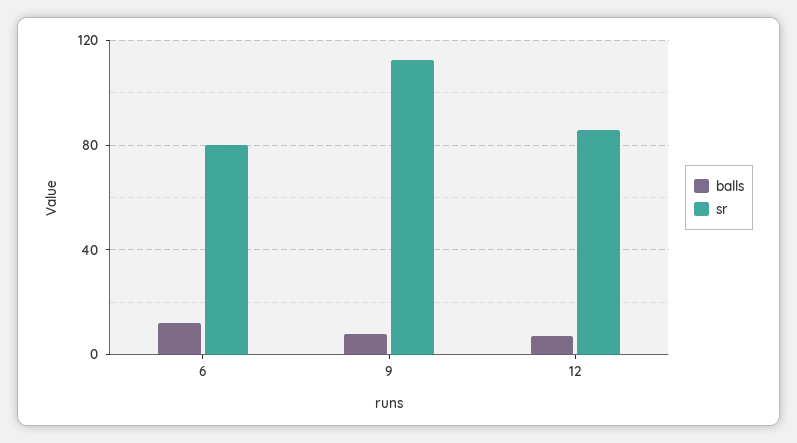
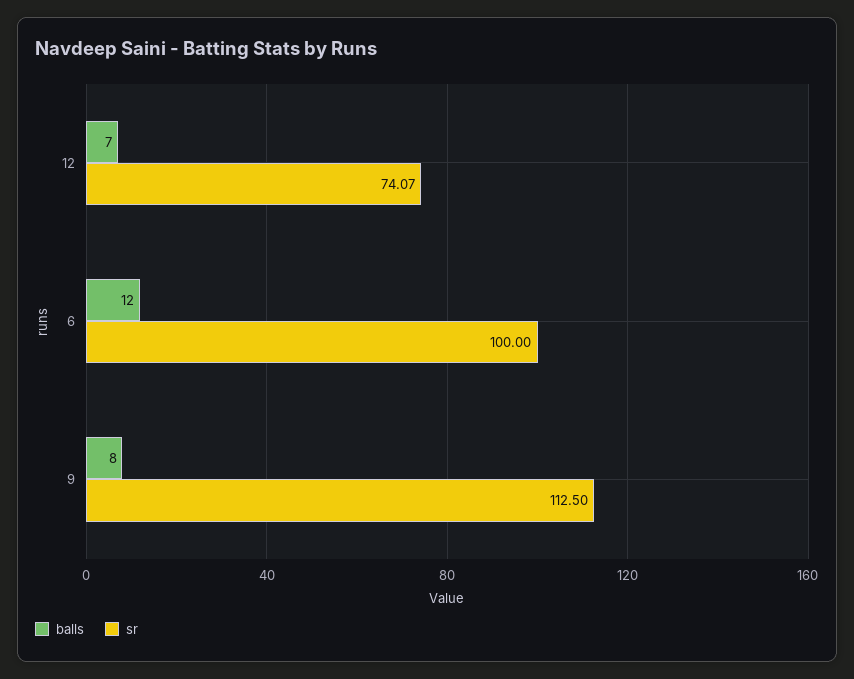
sr, 6: 80 -> 100
sr, 12: 85 -> 74.07

